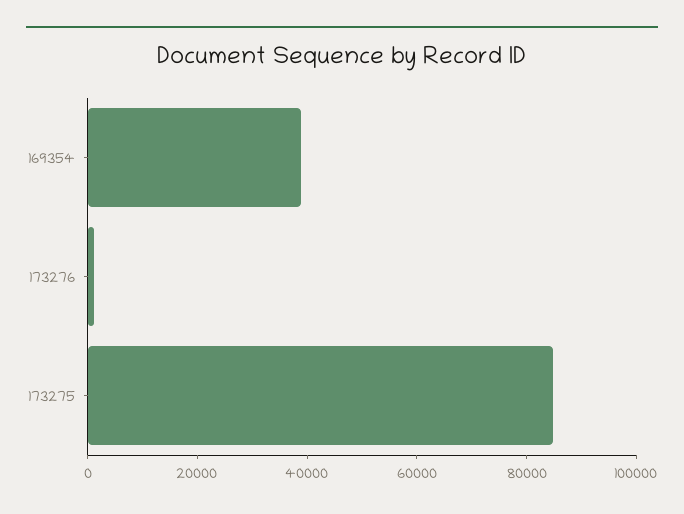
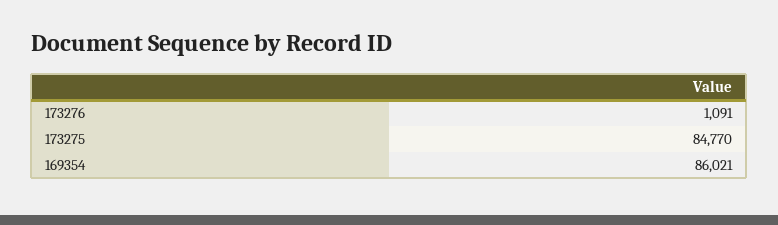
169354: 40000 -> 86021

